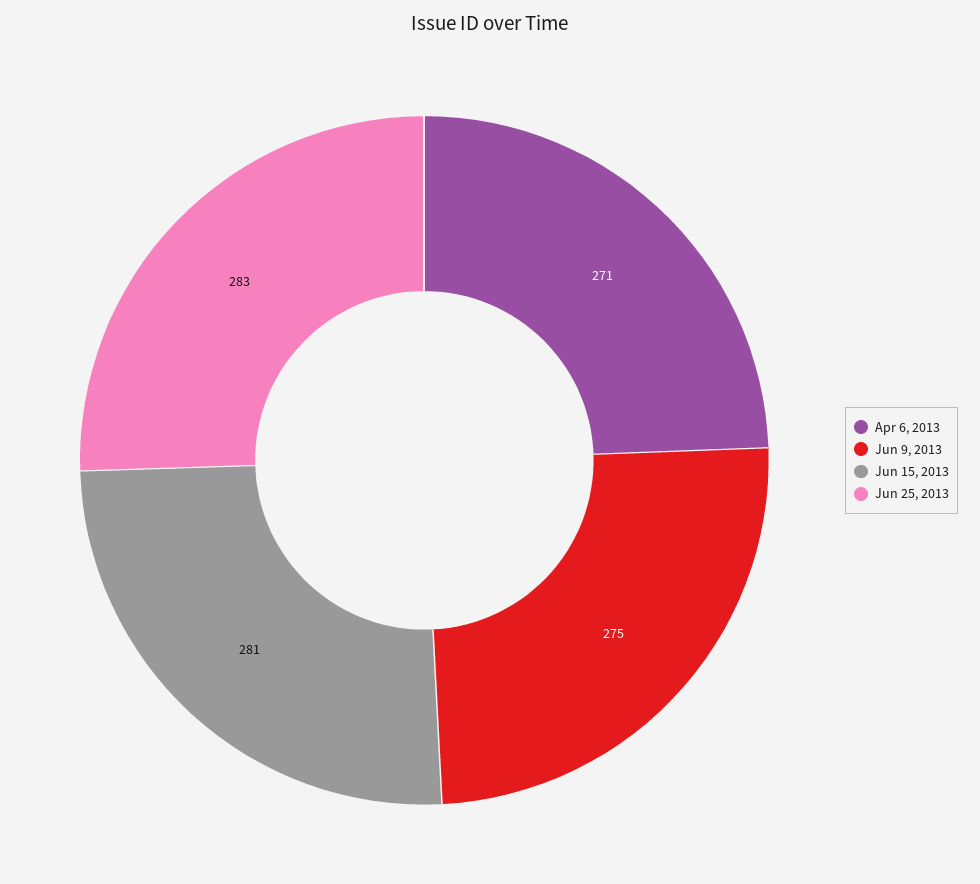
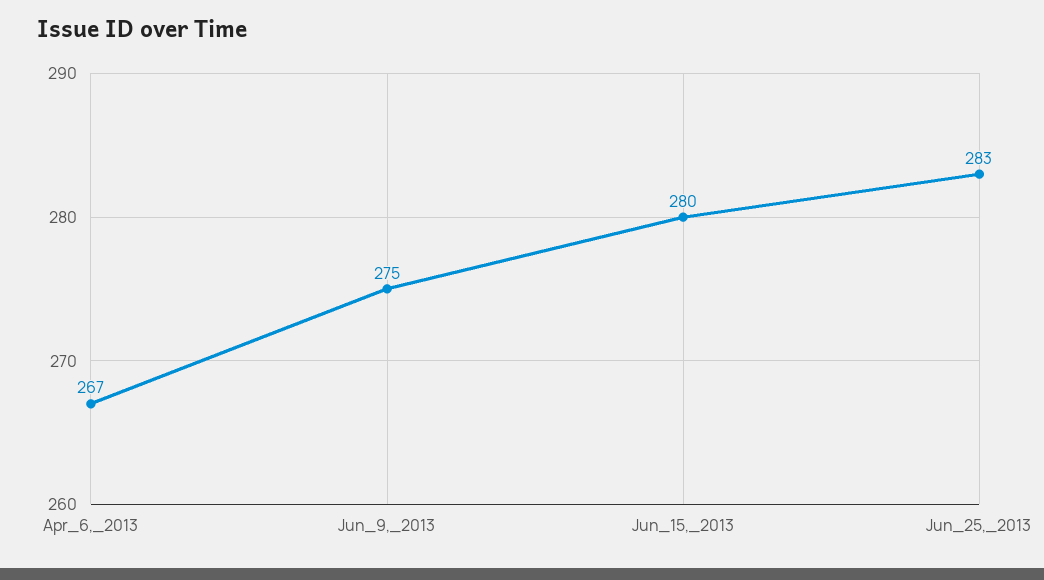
Apr 6, 2013: 271 -> 267
Jun 15, 2013: 281 -> 280

